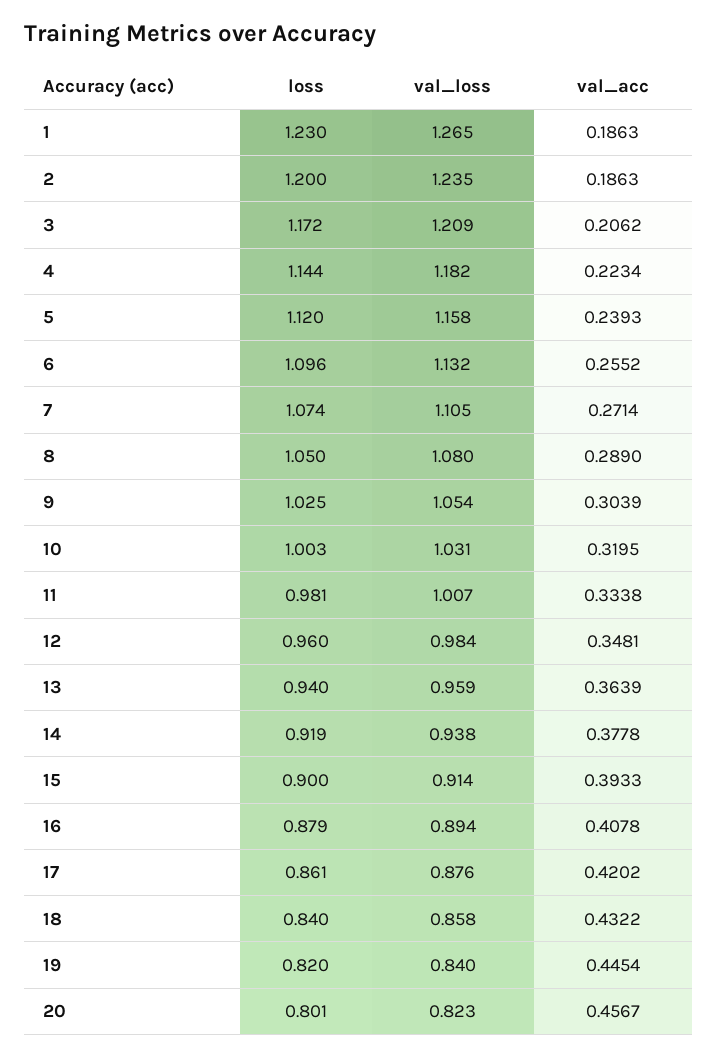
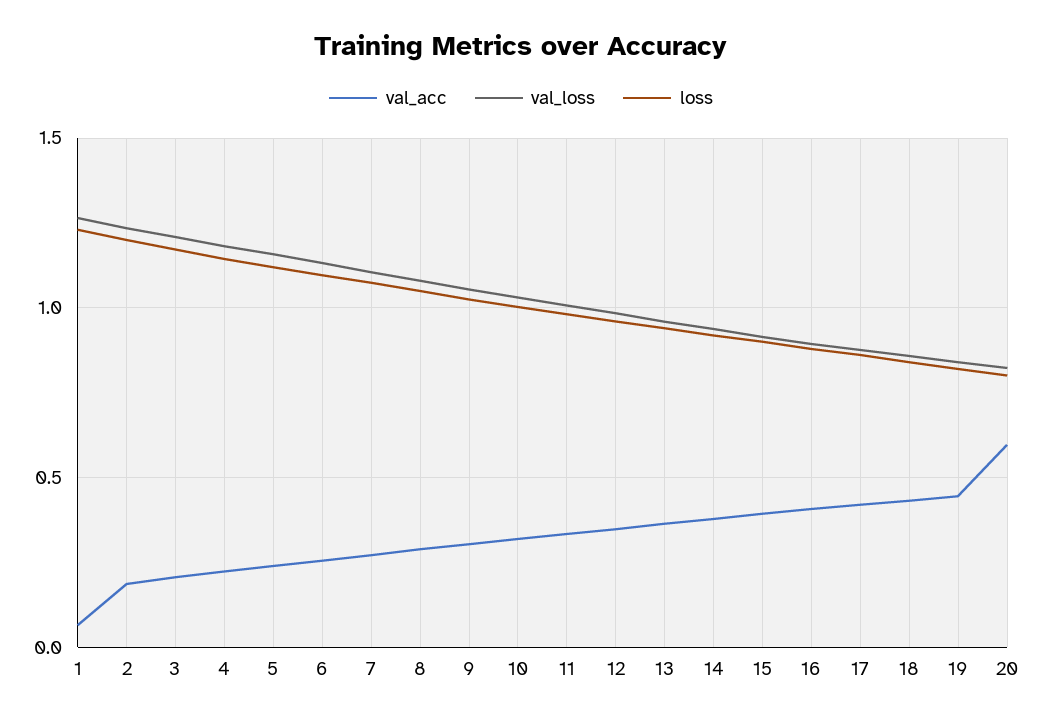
val_acc, 1: 0.1863 -> 0.05
val_acc, 20: 0.4567 -> 0.6

